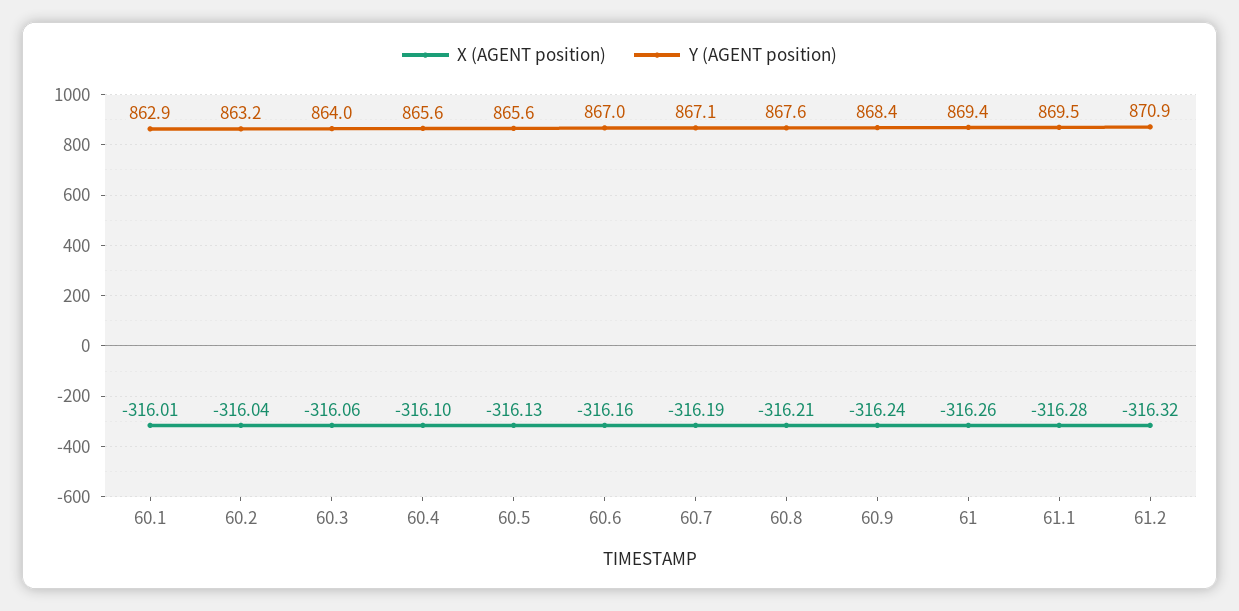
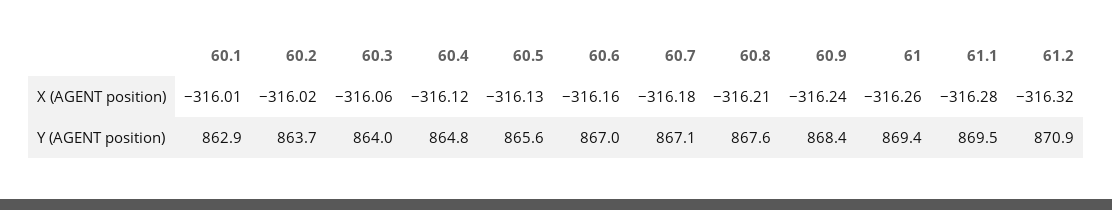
X (AGENT position), 60.2: -316.04 -> -316.02
Y (AGENT position), 60.2: 863.2 -> 863.7
X (AGENT position), 60.4: -316.1 -> -316.12
Y (AGENT position), 60.4: 865.6 -> 864.8
X (AGENT position), 60.7: -316.19 -> -316.18

